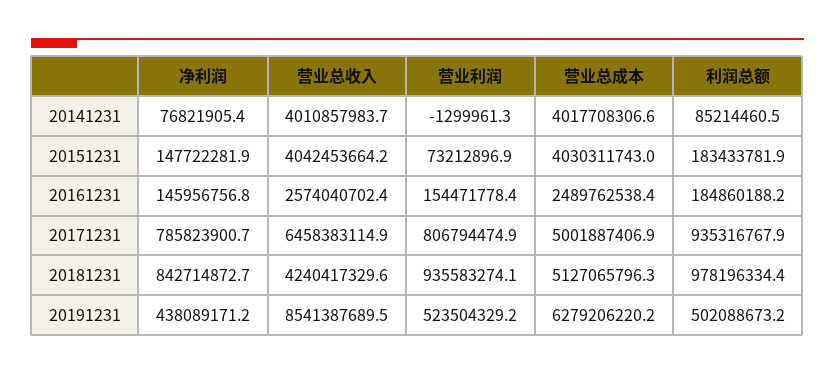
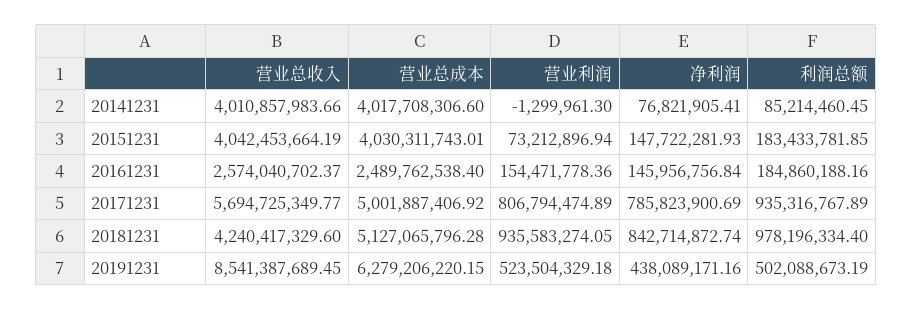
营业总收入, 20171231: 6458383114.9 -> 5694725349.77

